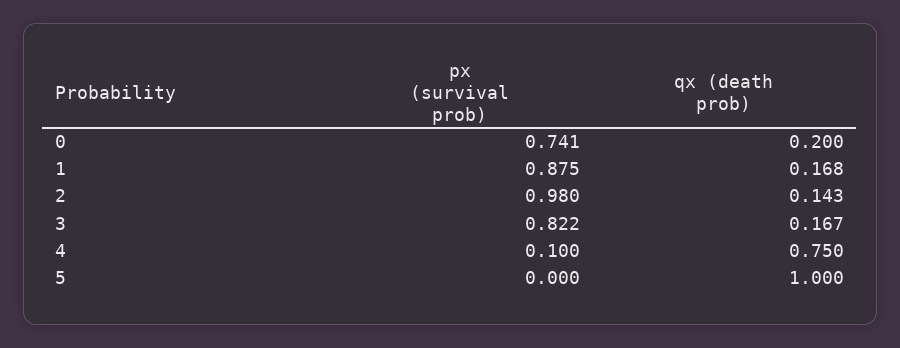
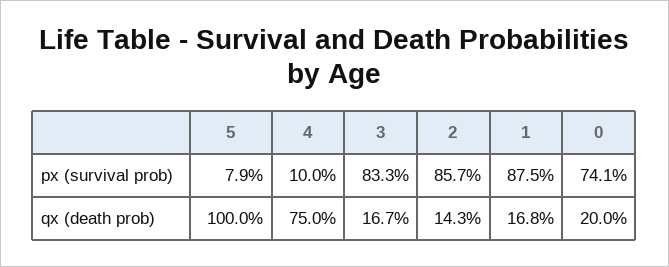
px (survival prob), 2: 0.98 -> 0.857
px (survival prob), 3: 0.822 -> 0.833
px (survival prob), 5: 0 -> 0.079

